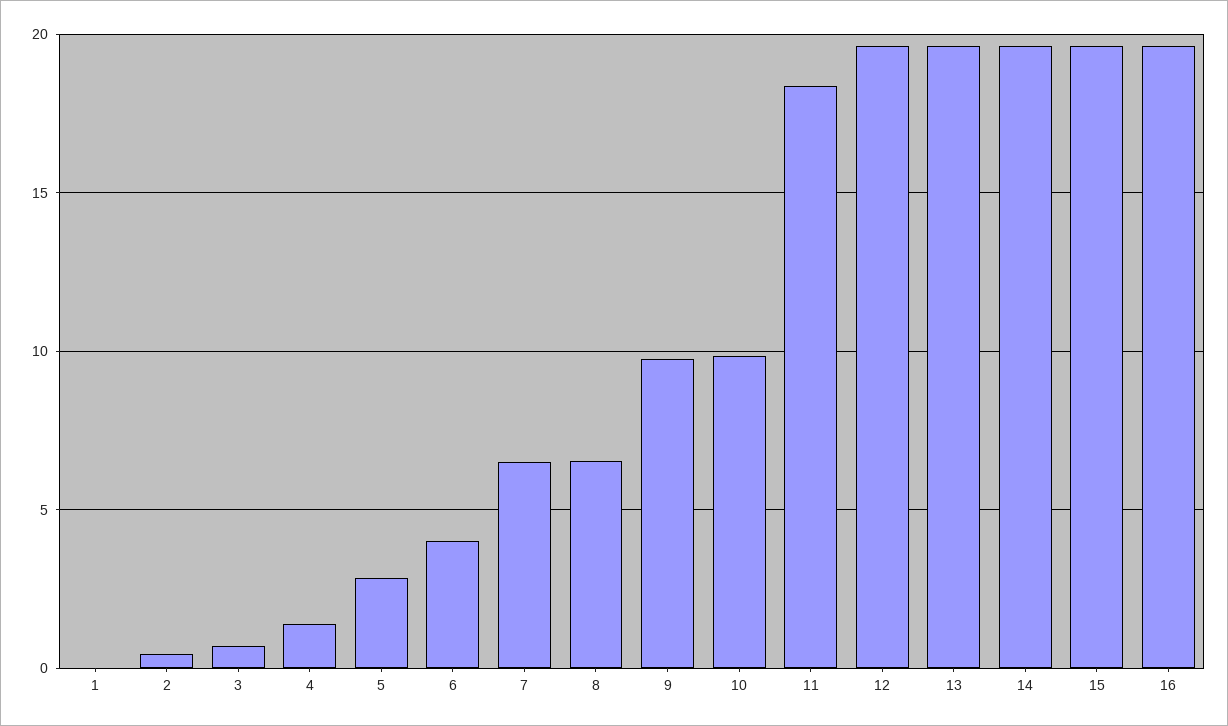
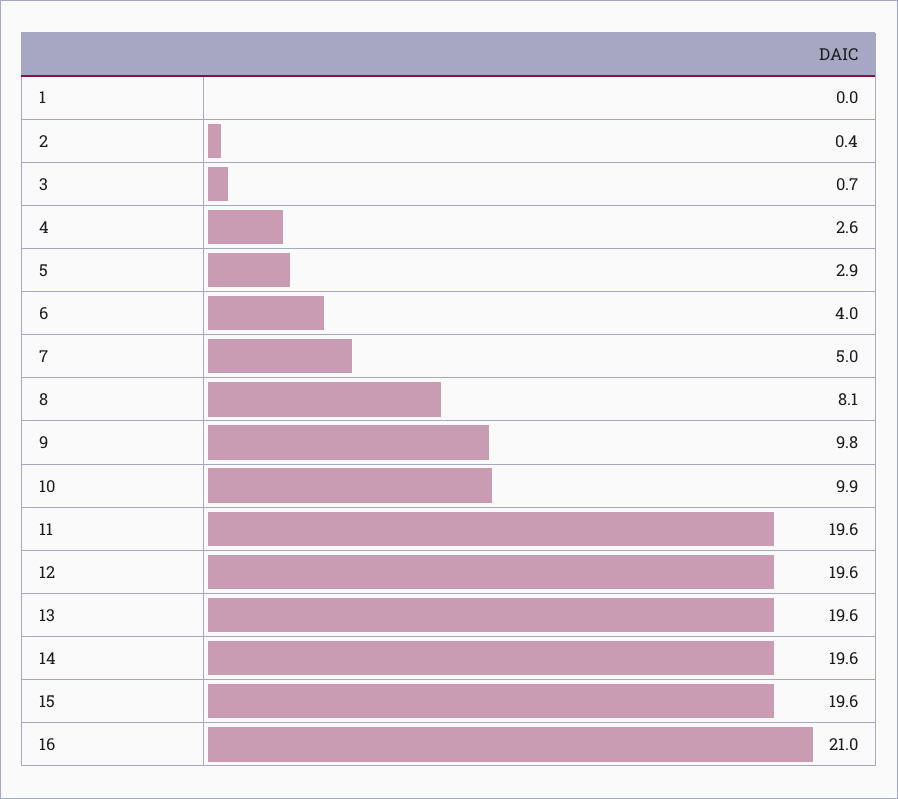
4: 1.5 -> 2.6
7: 6.5 -> 5
8: 6.5 -> 8.1
11: 18.5 -> 19.6
16: 19.5 -> 21

